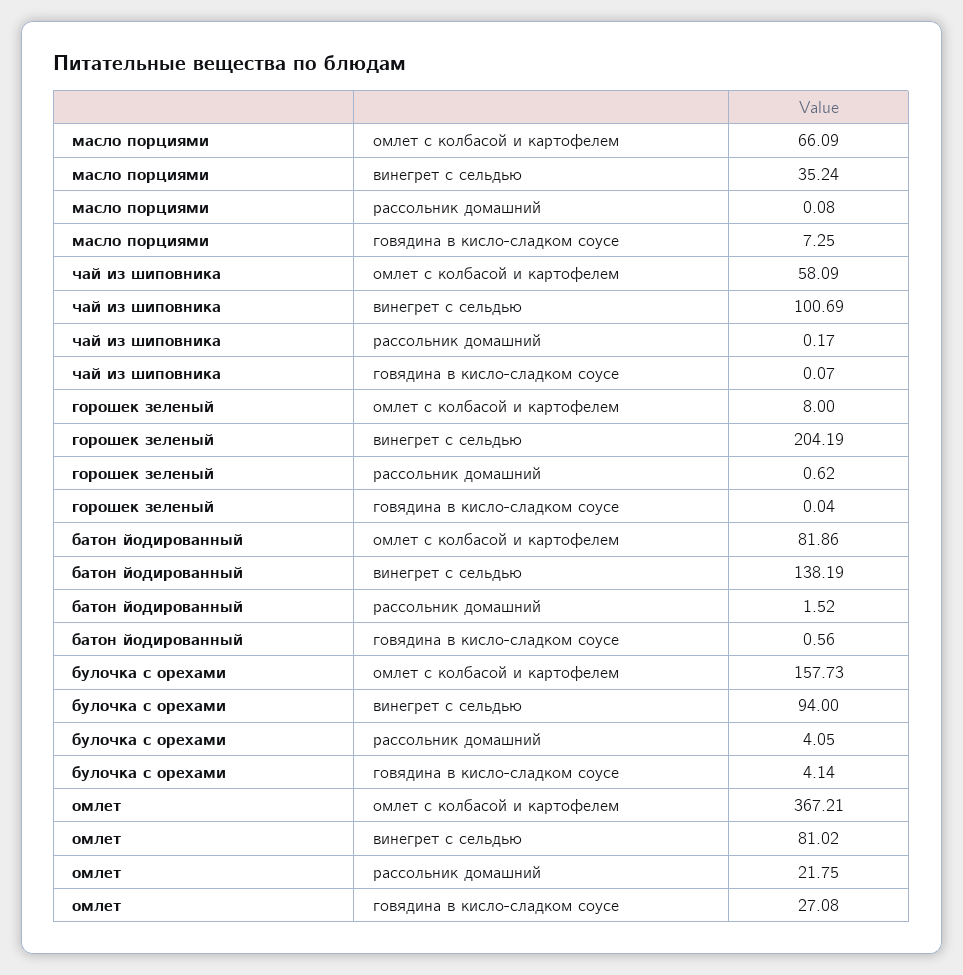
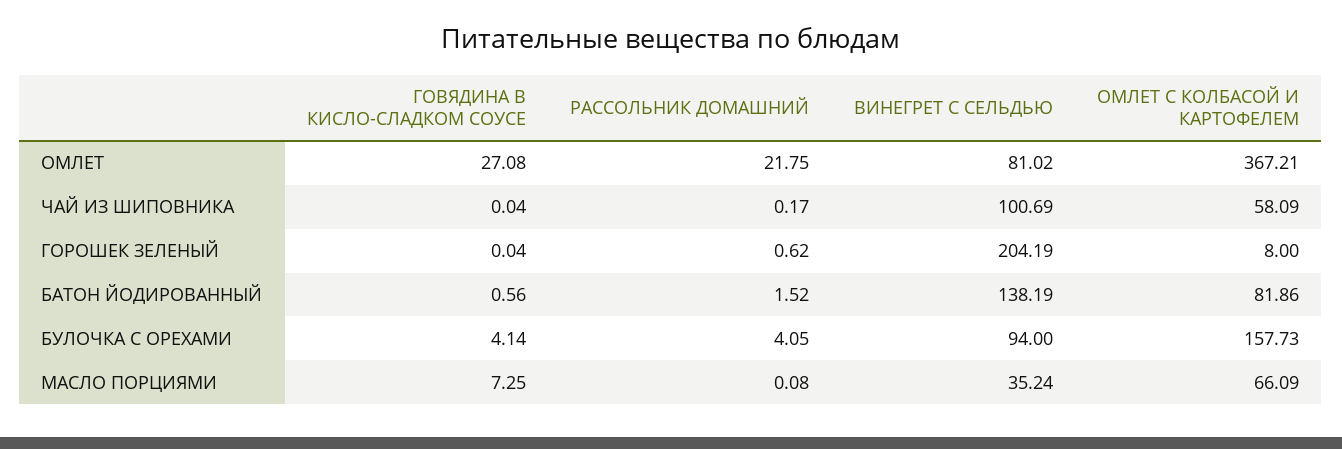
чай из шиповника, говядина в кисло-сладком соусе: 0.07 -> 0.04

